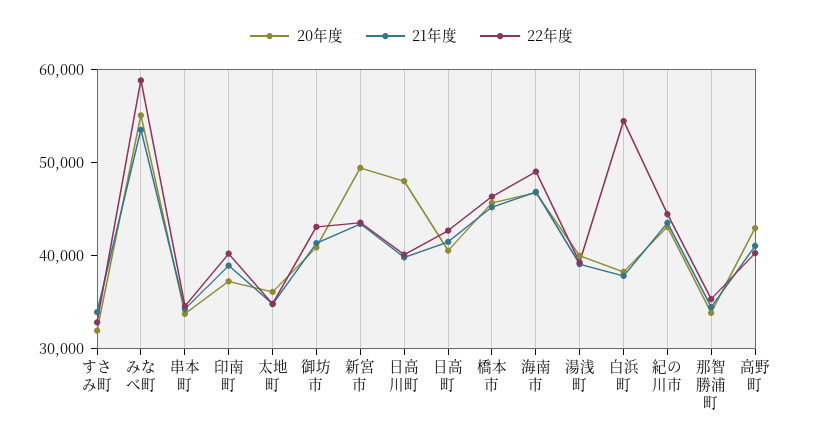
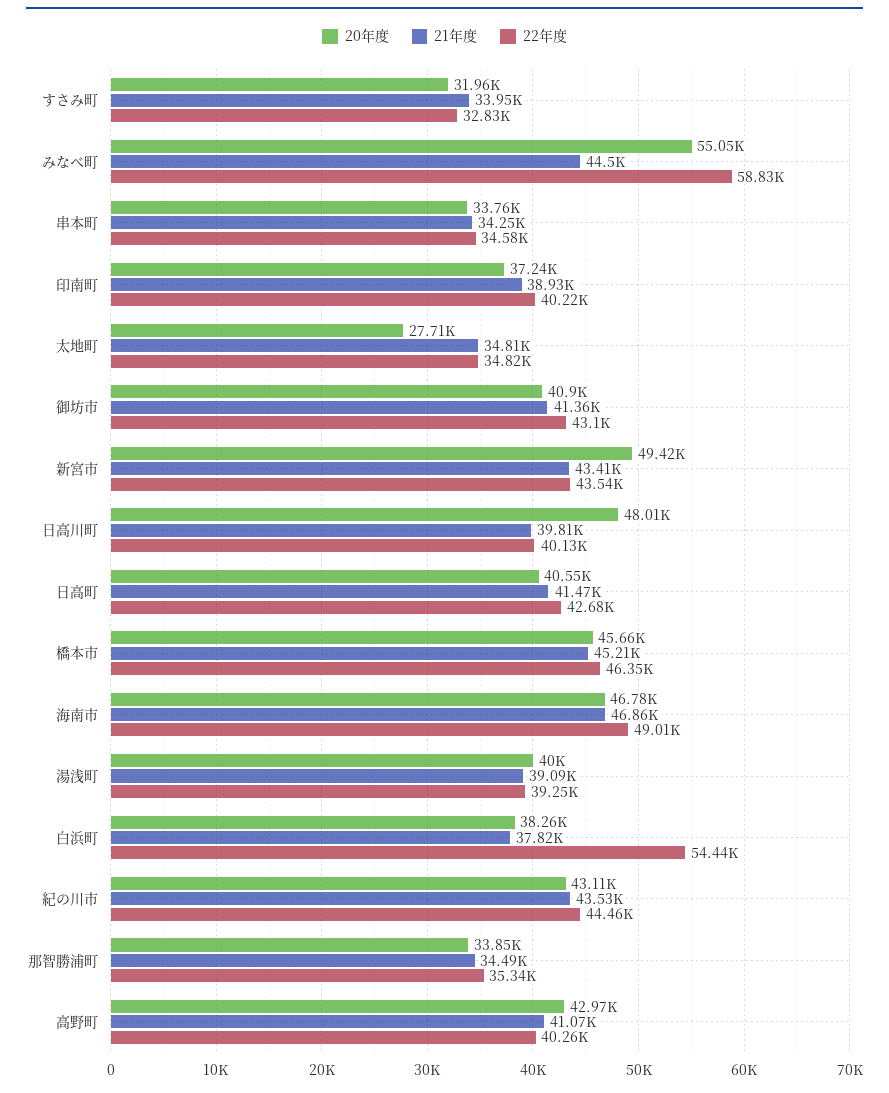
21年度, みなべ町: 54000 -> 44500
20年度, 太地町: 36000 -> 27710

